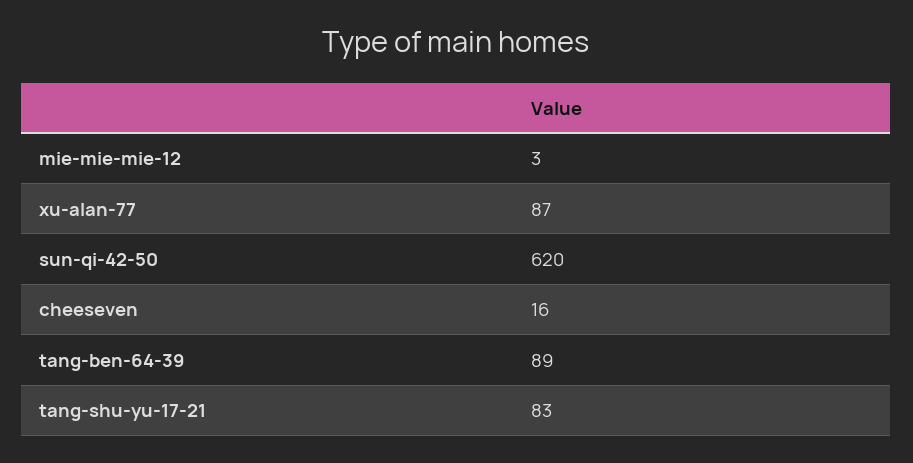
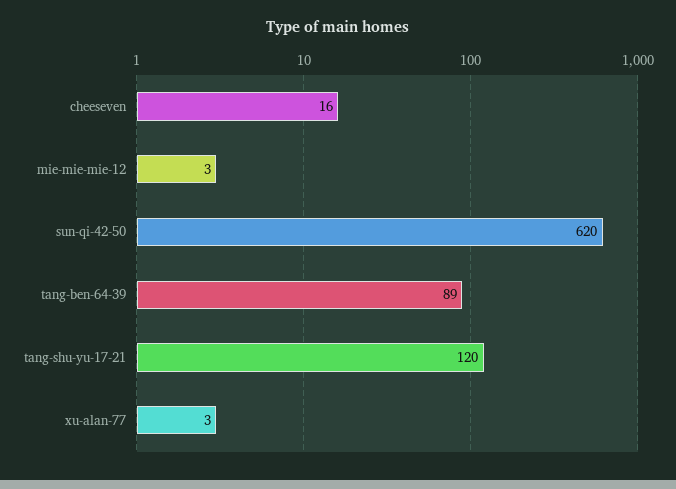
xu-alan-77: 87 -> 3
tang-shu-yu-17-21: 83 -> 120

